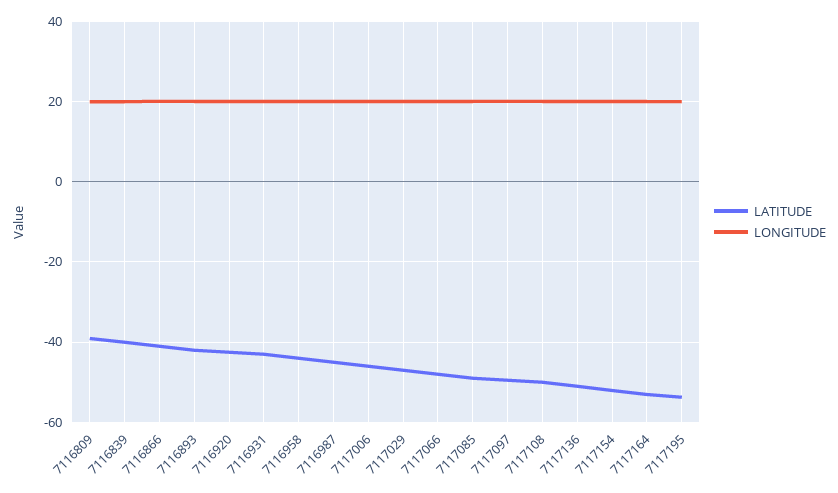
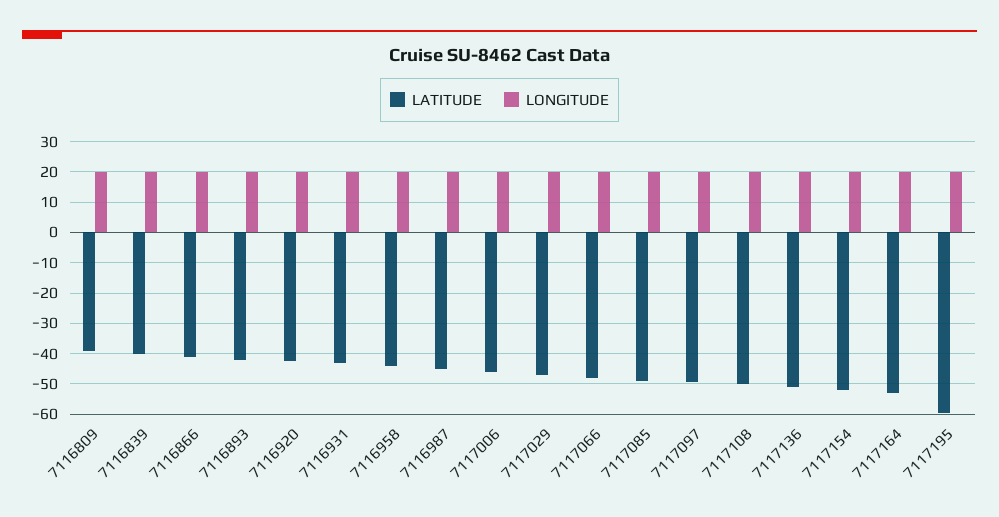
LATITUDE, 7117195: -54 -> -60

